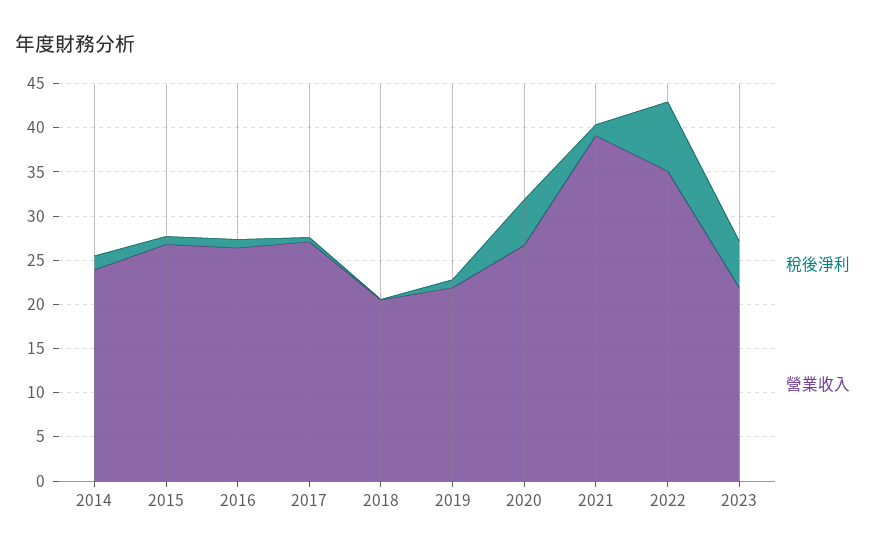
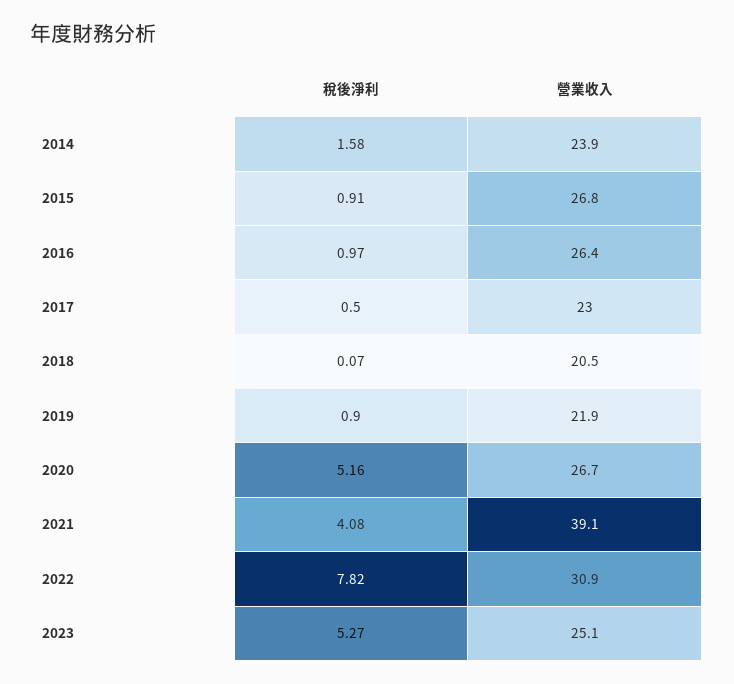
營業收入, 2017: 27 -> 23
稅後淨利, 2021: 1 -> 4.08
營業收入, 2022: 35 -> 30.9
營業收入, 2023: 22 -> 25.1

